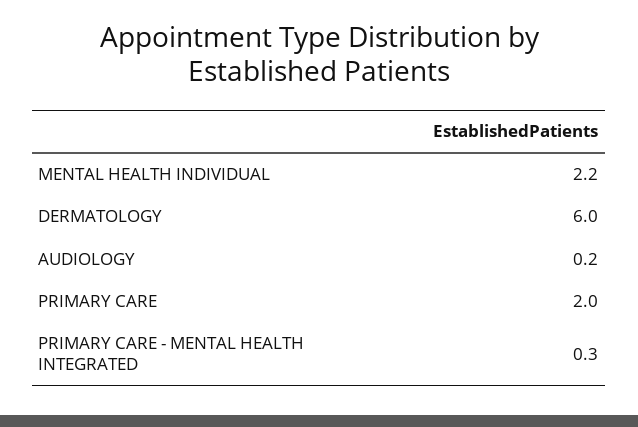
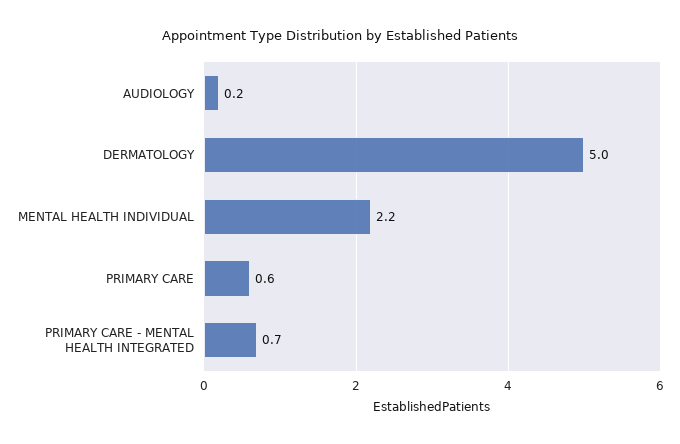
DERMATOLOGY: 6 -> 5
PRIMARY CARE: 2 -> 0.6
PRIMARY CARE - MENTAL HEALTH INTEGRATED: 0.3 -> 0.7

